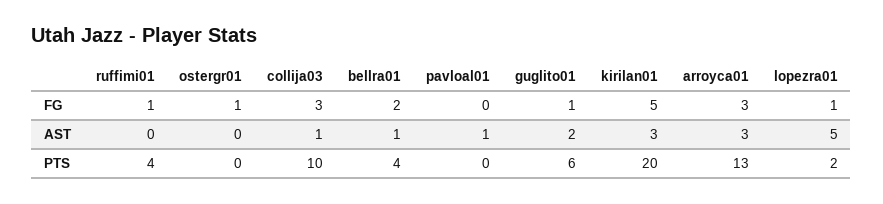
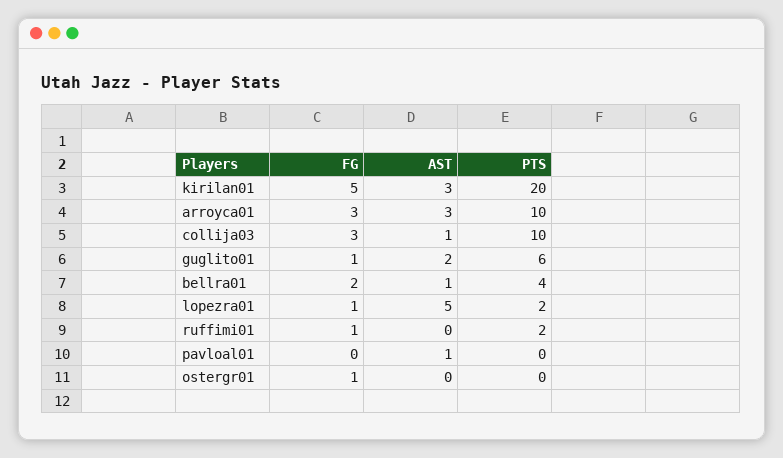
ruffimi01, PTS: 4 -> 2
arroyca01, PTS: 13 -> 10

